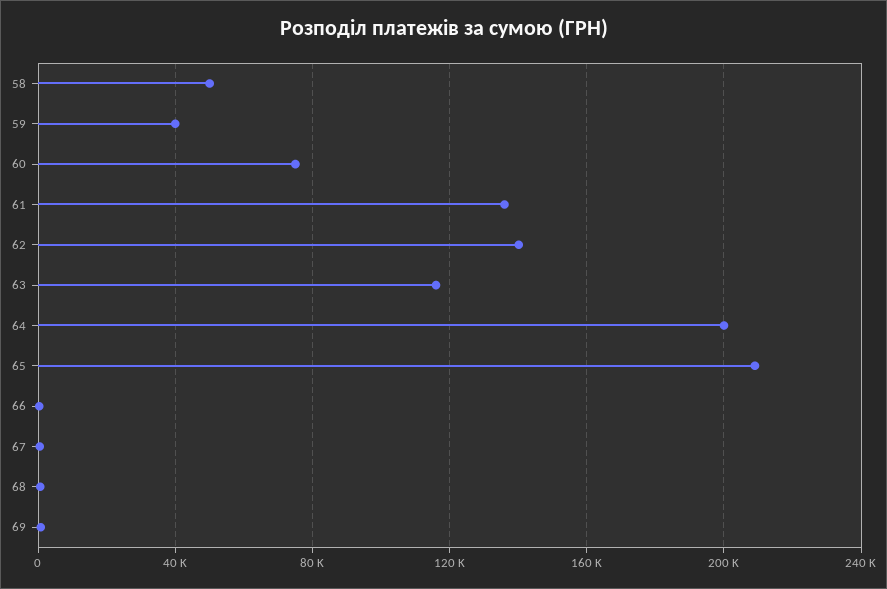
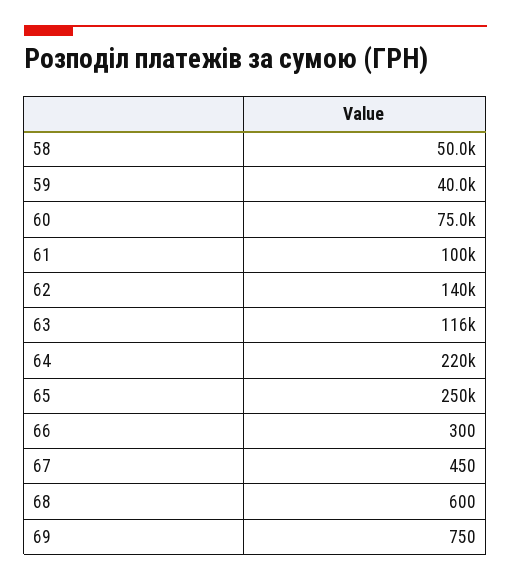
61: 135000 -> 100000
64: 200000 -> 220000
65: 210000 -> 250000

